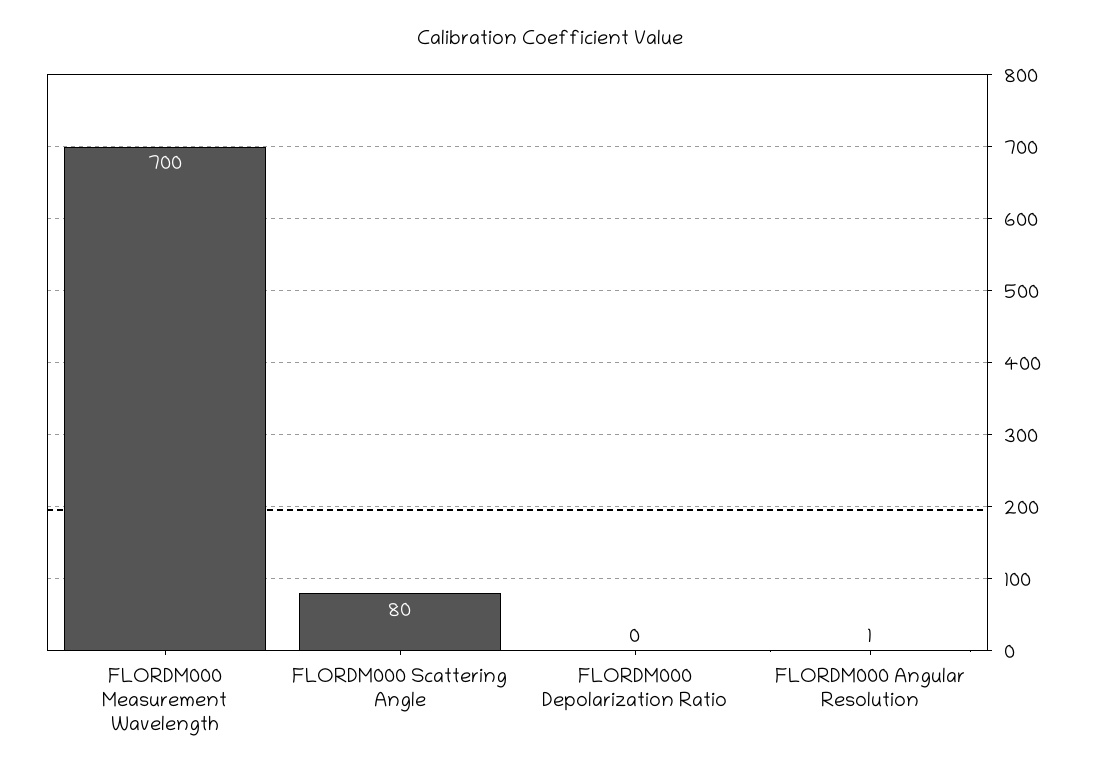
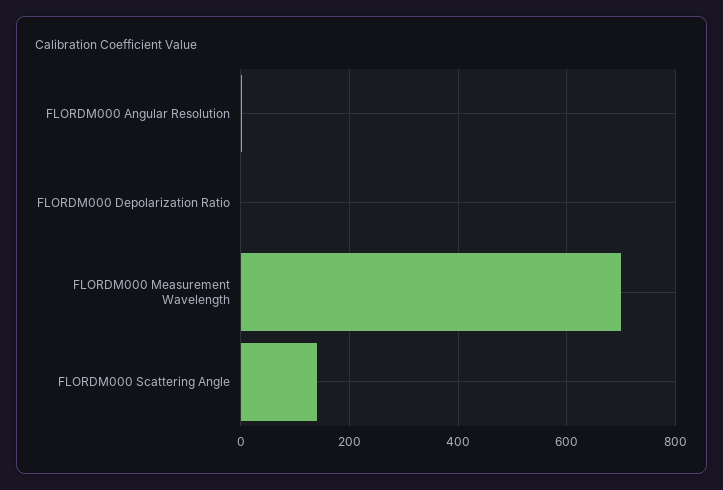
FLORDM000 Scattering Angle: 80 -> 140

